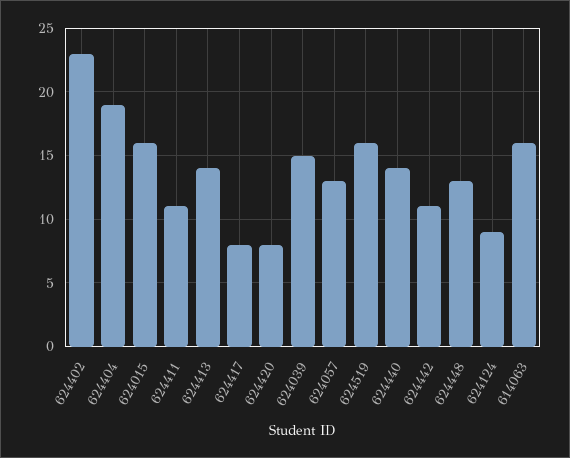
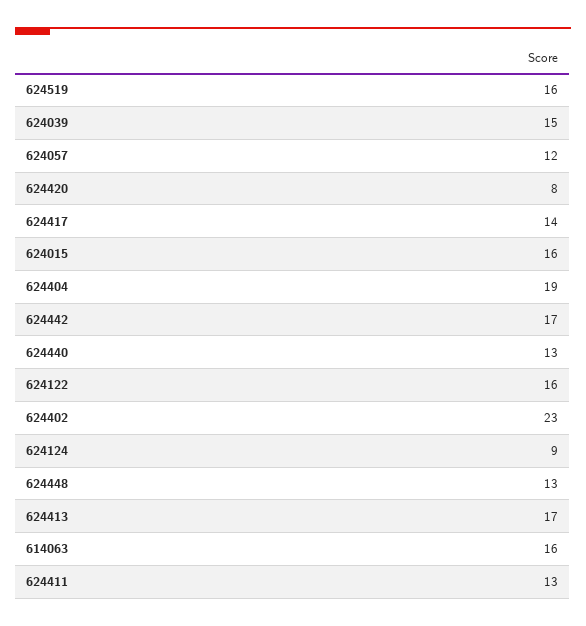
624411: 11 -> 13
624413: 14 -> 17
624417: 8 -> 14
624057: 13 -> 12
624440: 14 -> 13
624442: 11 -> 17
624122: none -> 16

